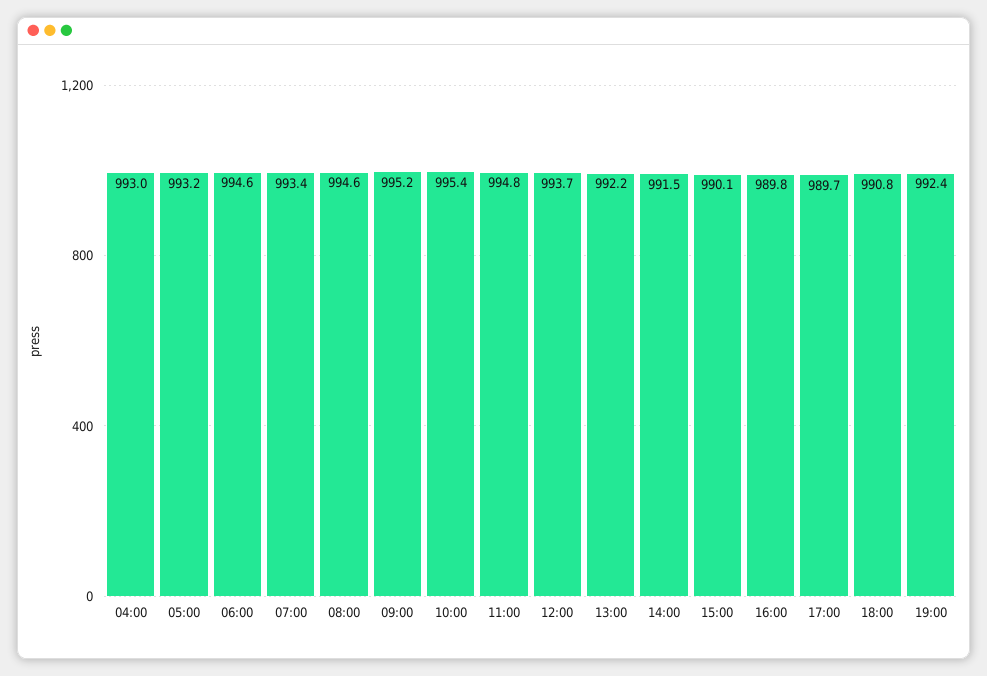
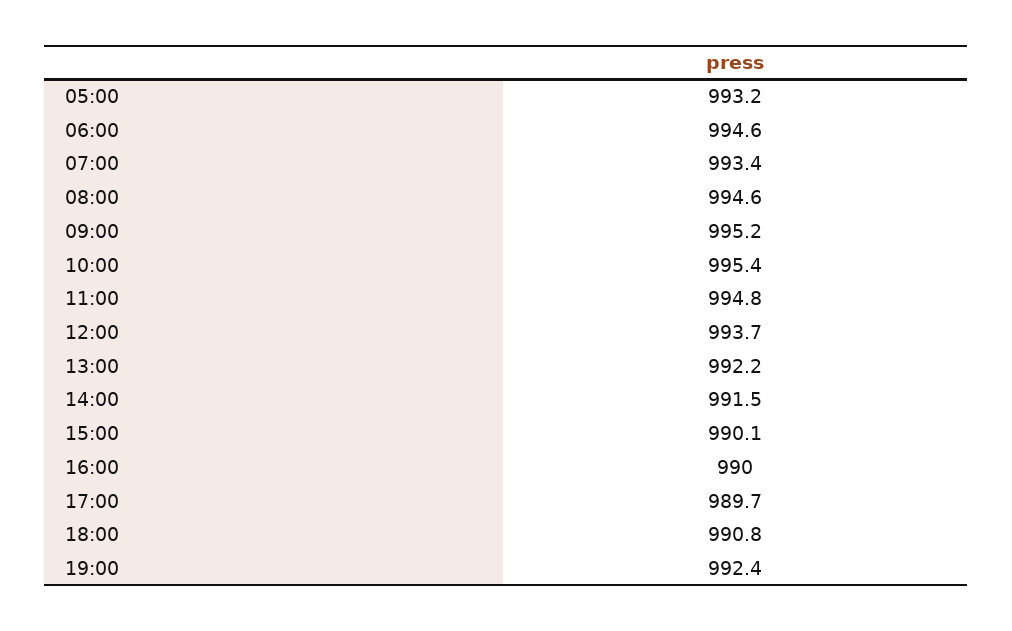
04:00: 993 -> none
16:00: 989.8 -> 990

